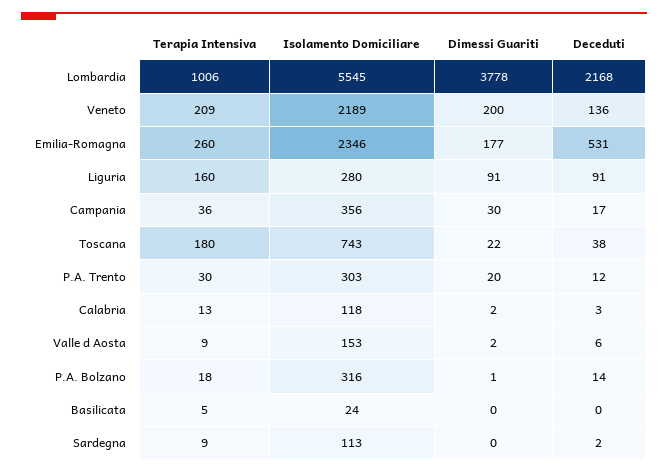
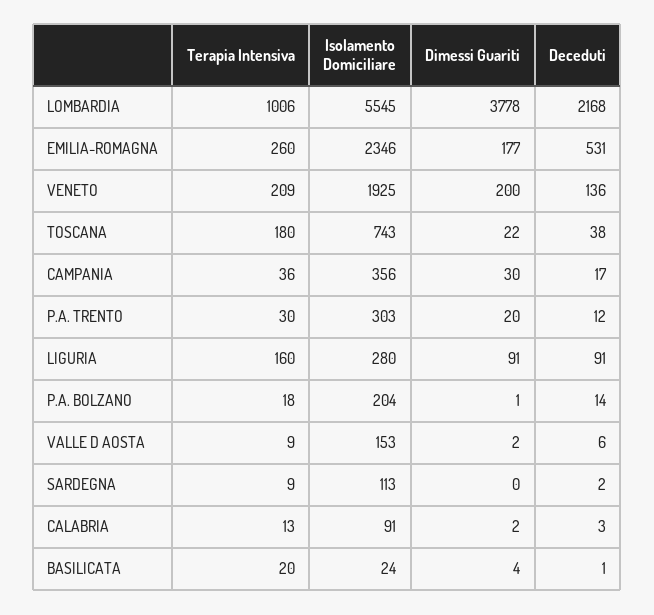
Isolamento Domiciliare, Veneto: 2189 -> 1925
Isolamento Domiciliare, Calabria: 118 -> 91
Isolamento Domiciliare, P.A. Bolzano: 316 -> 204
Terapia Intensiva, Basilicata: 5 -> 20
Dimessi Guariti, Basilicata: 0 -> 4
Deceduti, Basilicata: 0 -> 1

